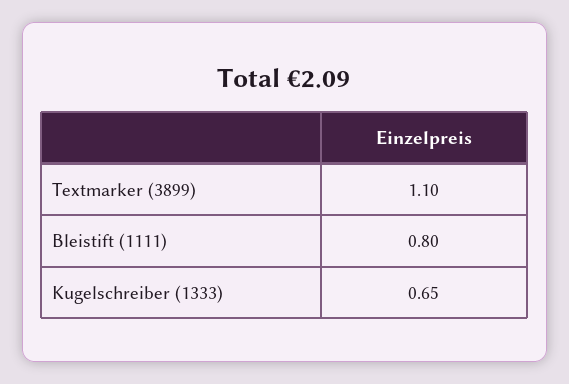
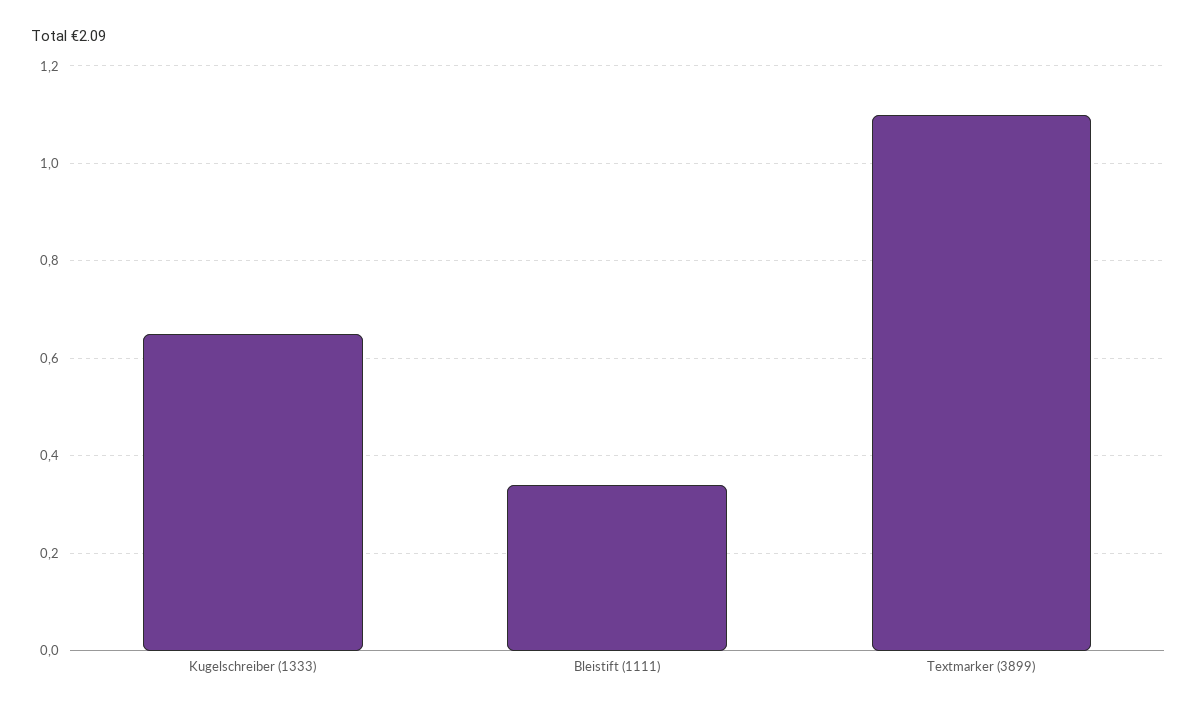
Bleistift (1111): 0.8 -> 0.35

